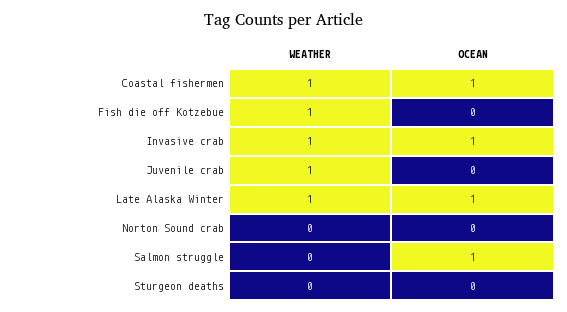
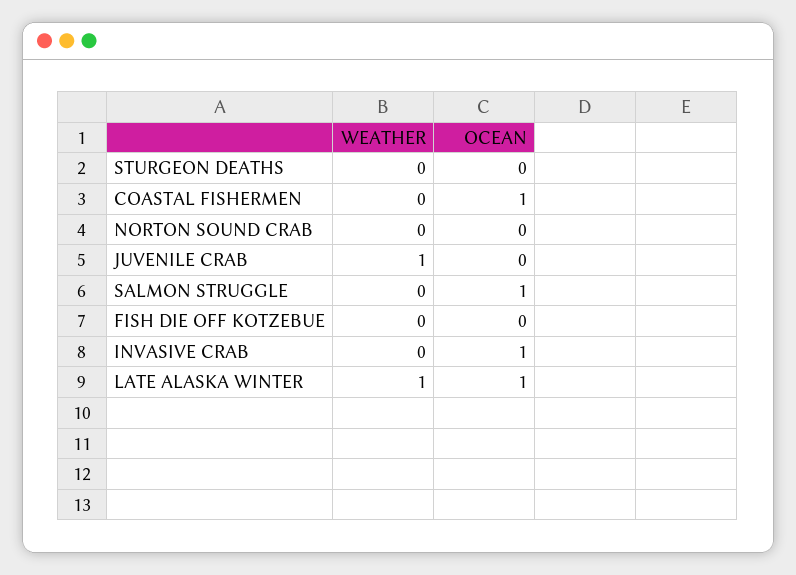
WEATHER, Coastal fishermen: 1 -> 0
WEATHER, Fish die off Kotzebue: 1 -> 0
WEATHER, Invasive crab: 1 -> 0

